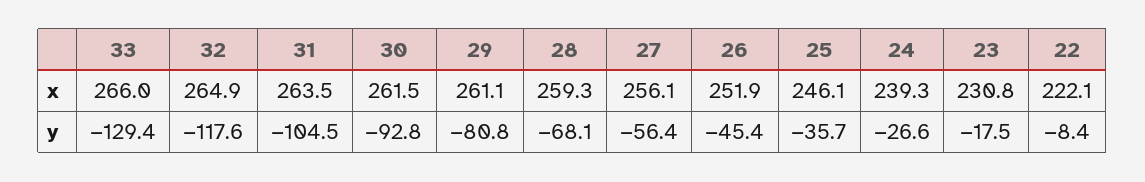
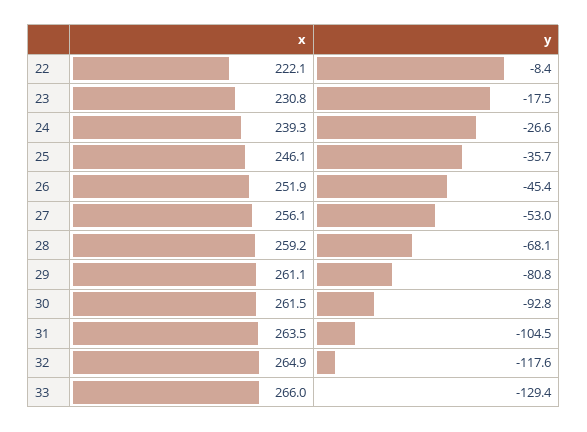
28, x: 259.3 -> 259.2
27, y: -56.4 -> -53

